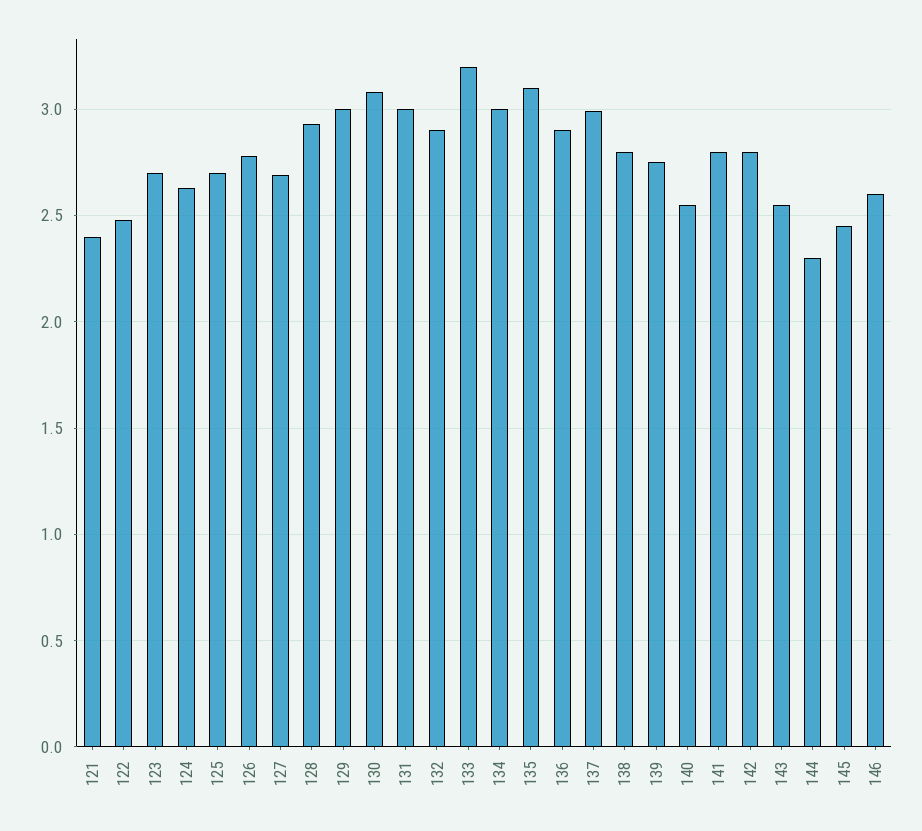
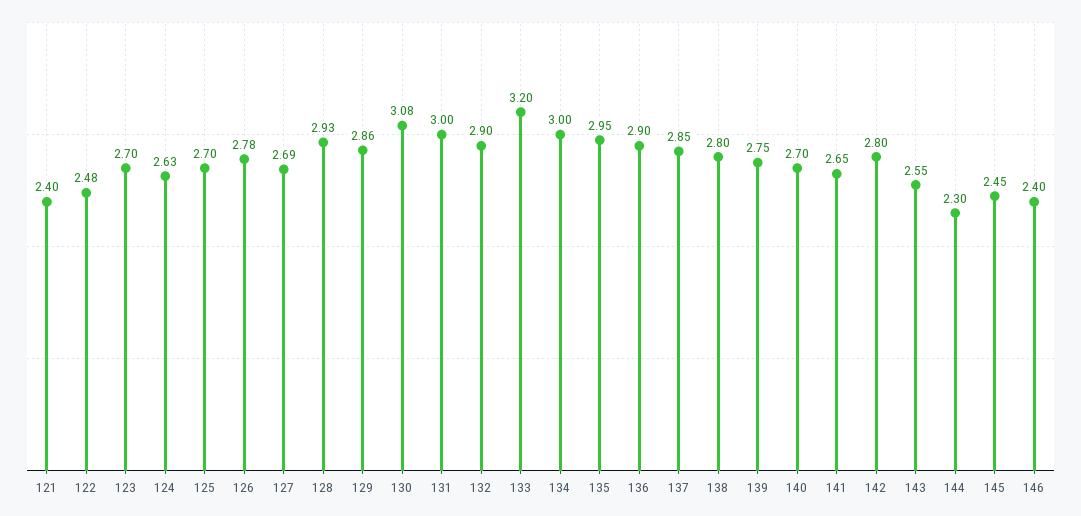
129: 3 -> 2.86
135: 3.1 -> 2.95
137: 3 -> 2.85
140: 2.55 -> 2.7
141: 2.8 -> 2.65
146: 2.6 -> 2.4

